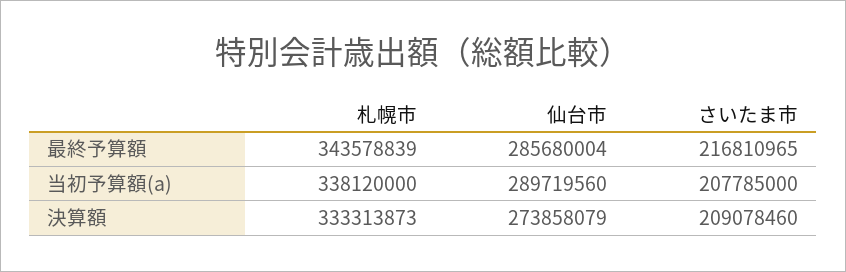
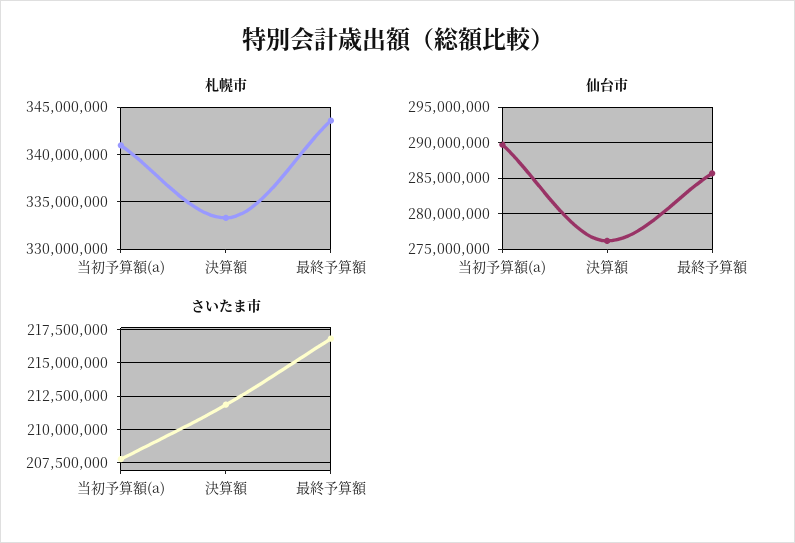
札幌市, 当初予算額(a): 338120000 -> 341000000
仙台市, 決算額: 273858079 -> 276000000
さいたま市, 決算額: 209078460 -> 212000000

